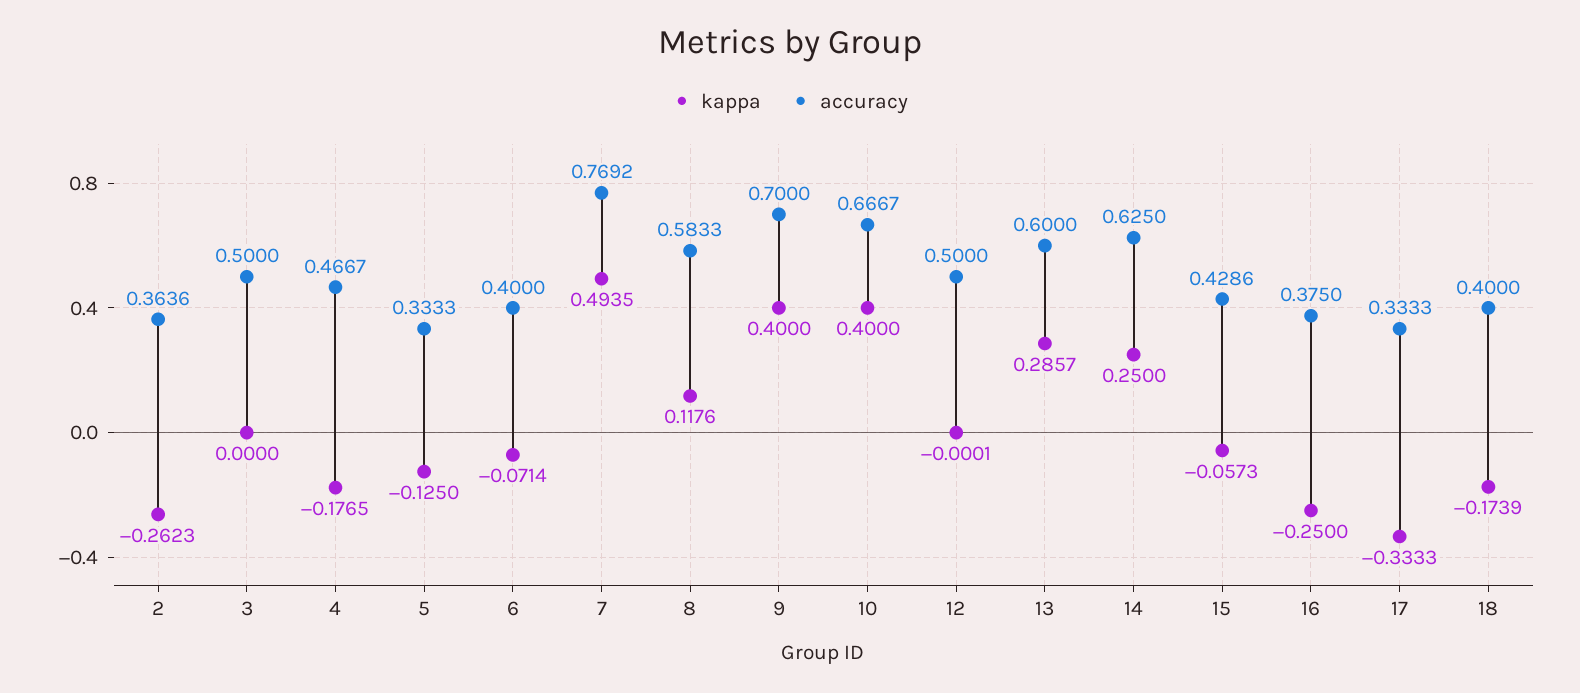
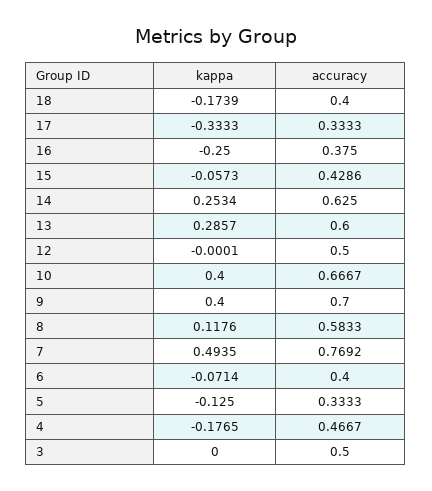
kappa, 2: -0.2623 -> none
accuracy, 2: 0.3636 -> none
kappa, 14: 0.25 -> 0.2534

